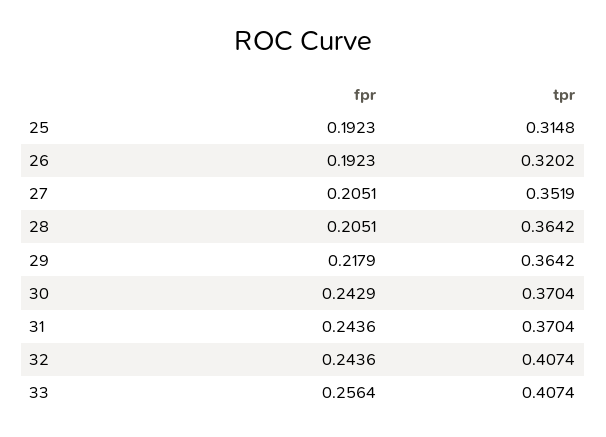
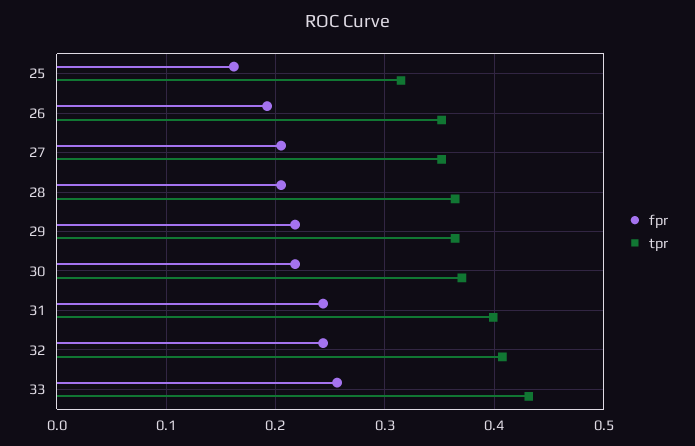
fpr, 25: 0.1923 -> 0.16
tpr, 26: 0.3202 -> 0.35
fpr, 30: 0.2429 -> 0.22
tpr, 31: 0.3704 -> 0.4
tpr, 33: 0.4074 -> 0.43

